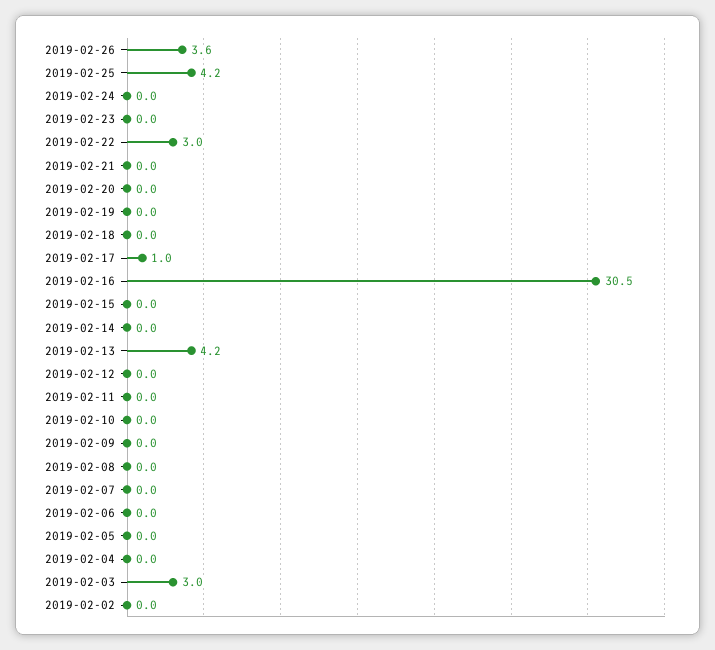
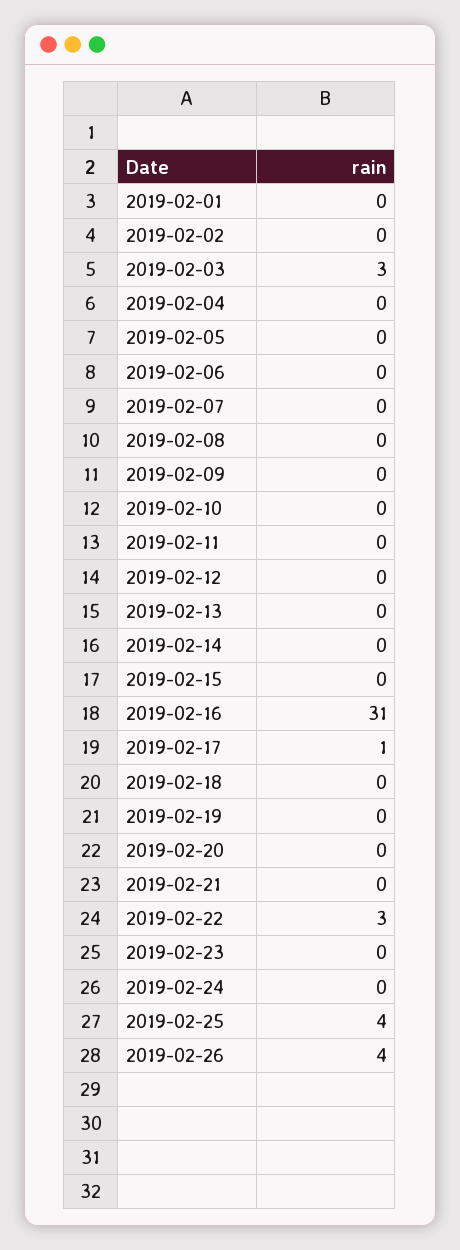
2019-02-13: 4.2 -> 0
2019-02-01: none -> 0

